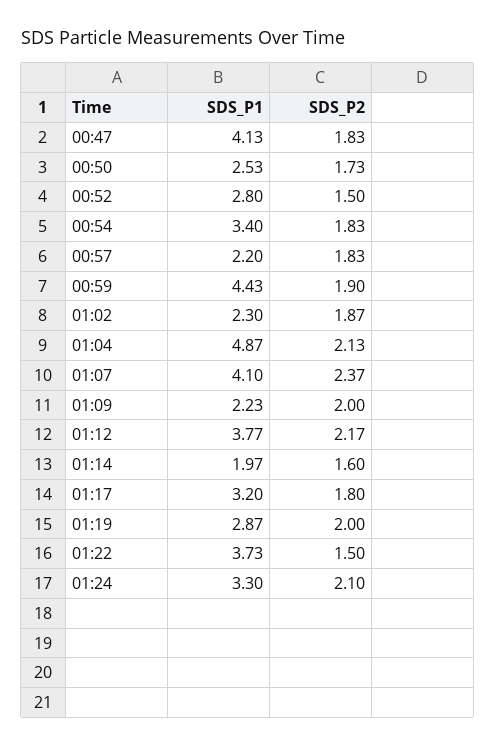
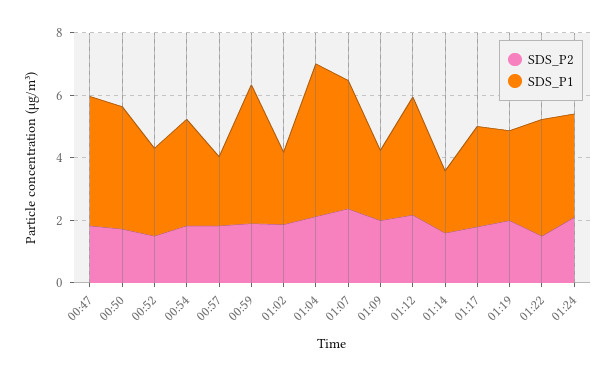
SDS_P1, 00:50: 2.53 -> 4

